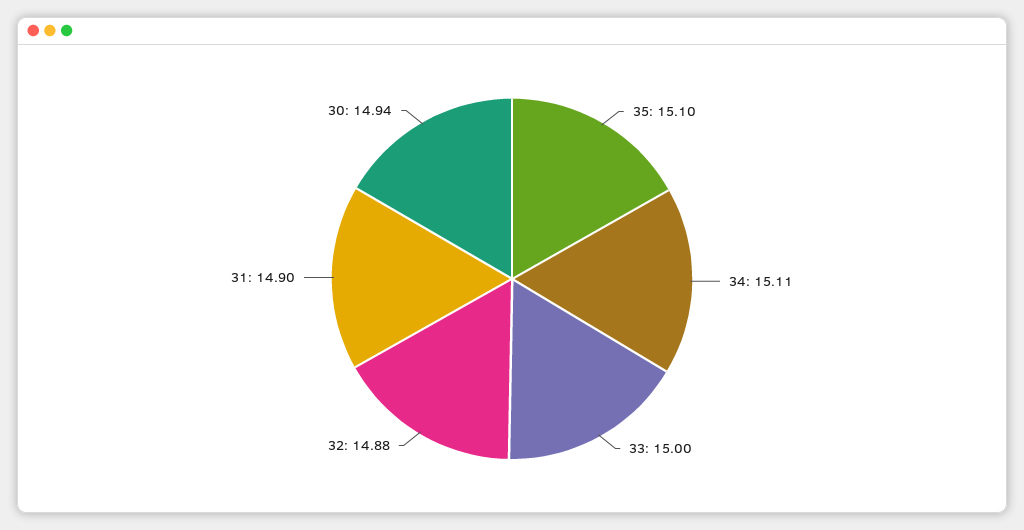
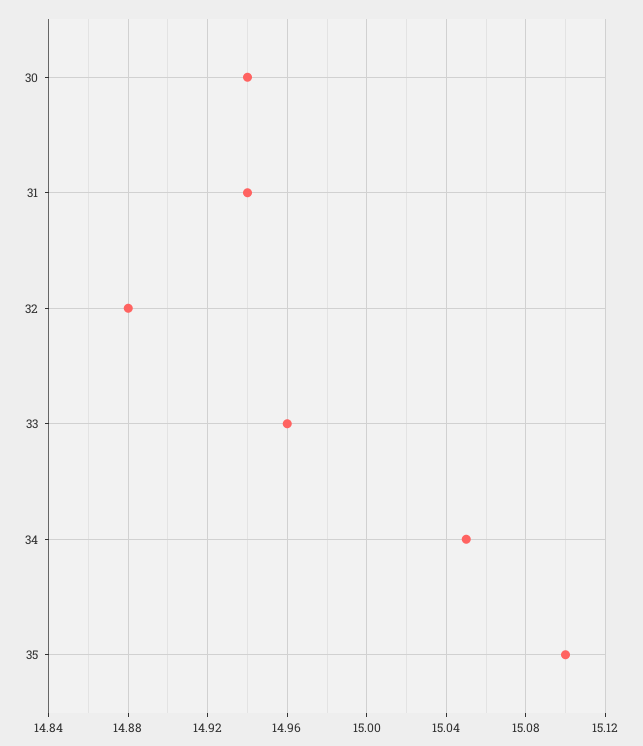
34: 15.11 -> 15.05
33: 15 -> 14.96
31: 14.9 -> 14.94

